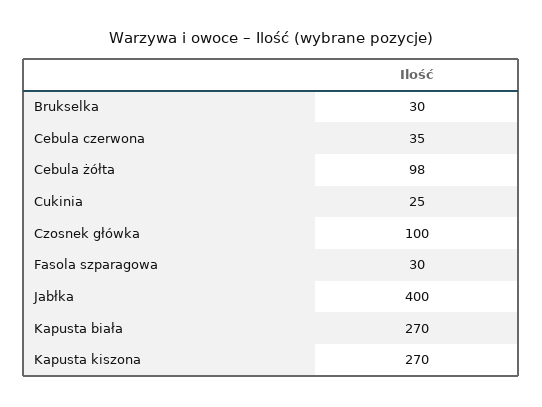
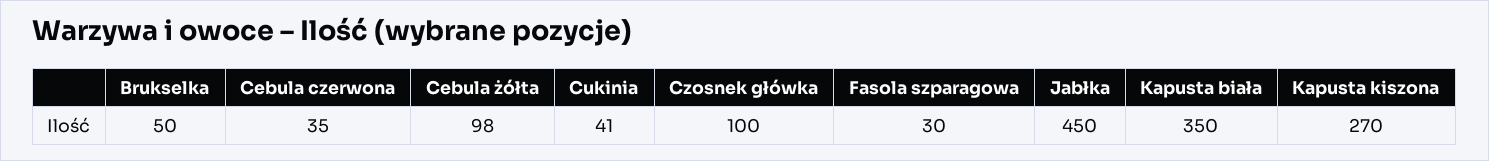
Brukselka: 30 -> 50
Cukinia: 25 -> 41
Jabłka: 400 -> 450
Kapusta biała: 270 -> 350

